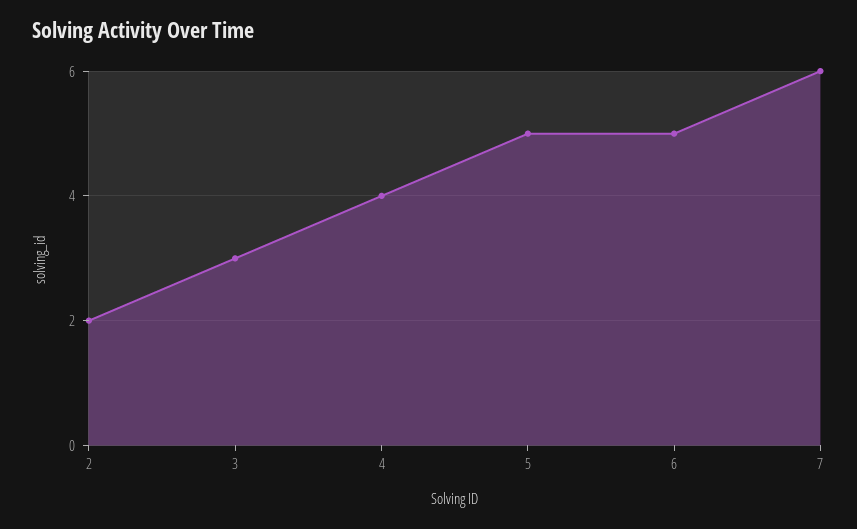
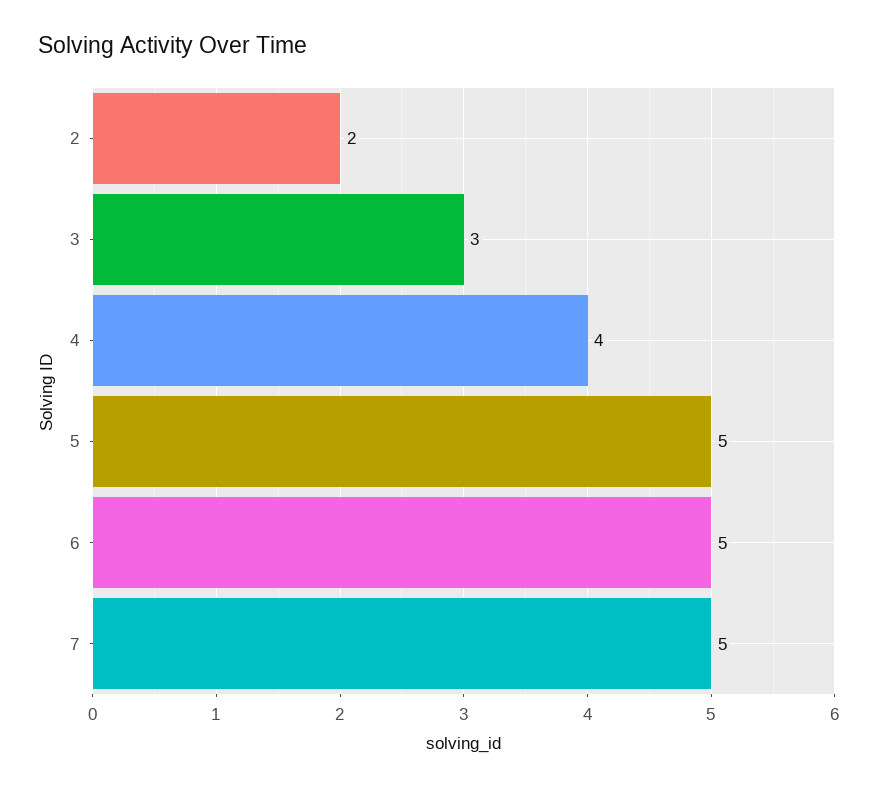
7: 6 -> 5

